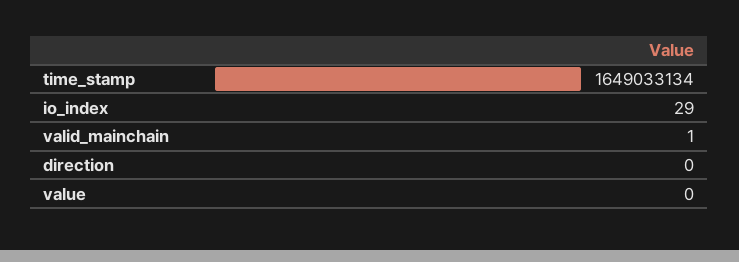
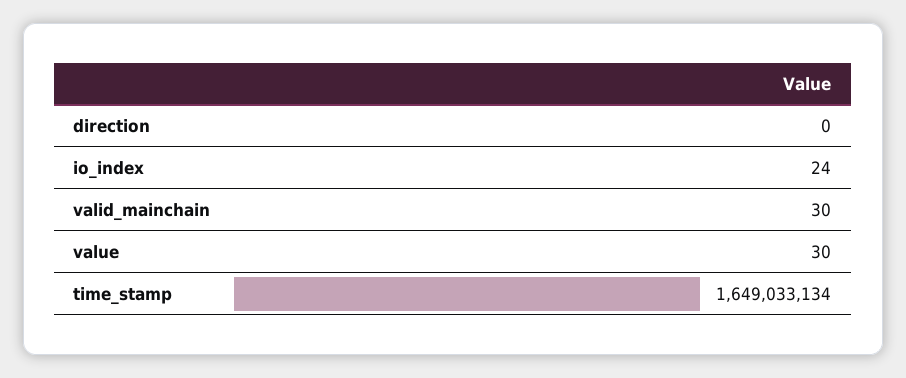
io_index: 29 -> 24
valid_mainchain: 1 -> 30
value: 0 -> 30

